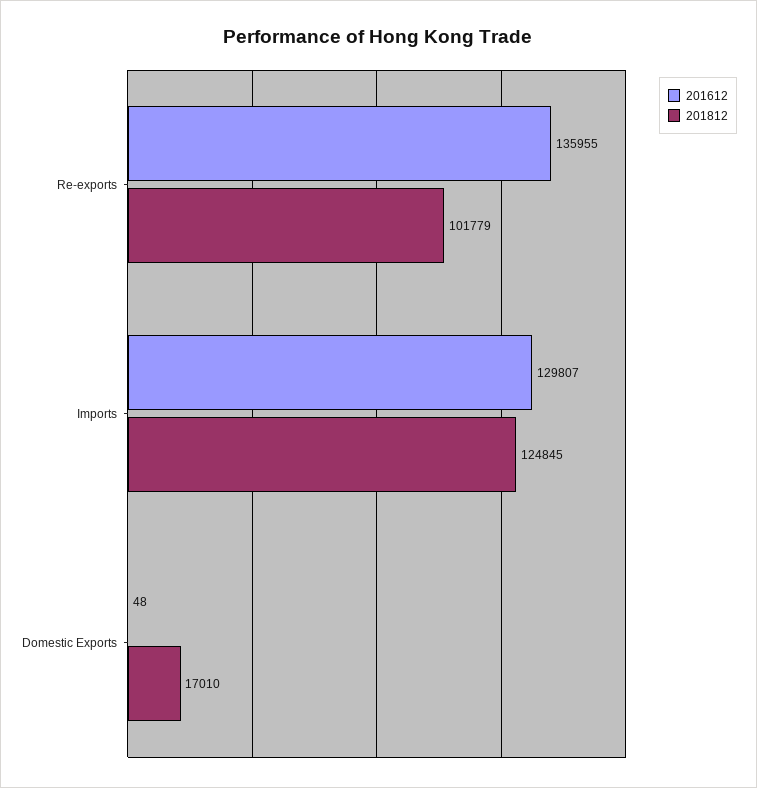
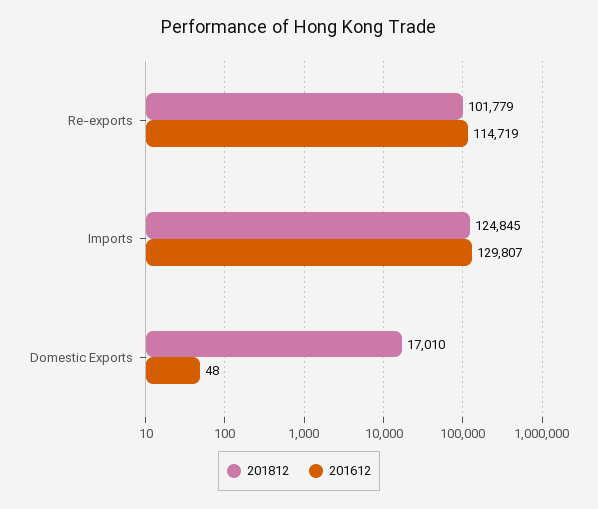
201612, Re-exports: 135955 -> 114719

